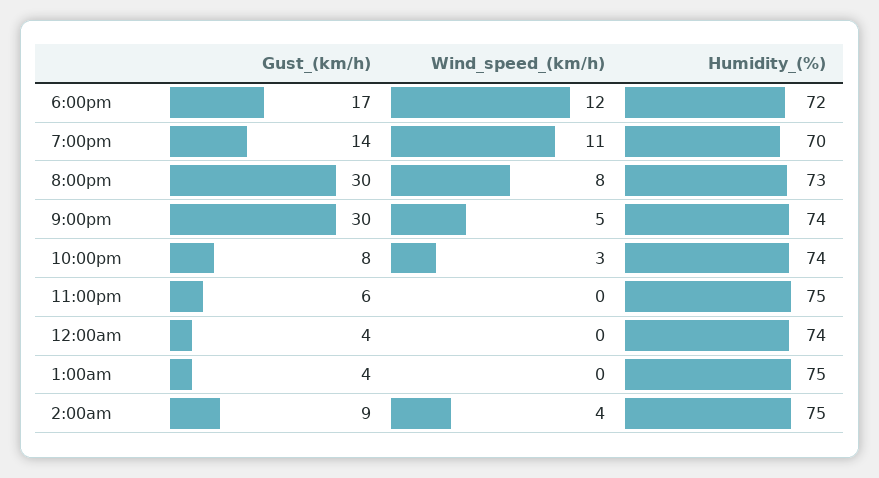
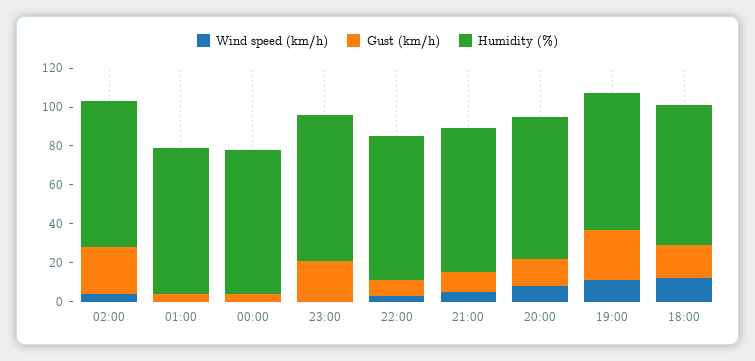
Gust_(km/h), 7:00pm: 14 -> 25
Gust_(km/h), 8:00pm: 30 -> 15
Gust_(km/h), 9:00pm: 30 -> 10
Gust_(km/h), 11:00pm: 6 -> 20
Gust_(km/h), 2:00am: 9 -> 25

